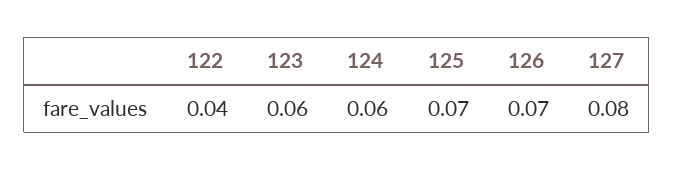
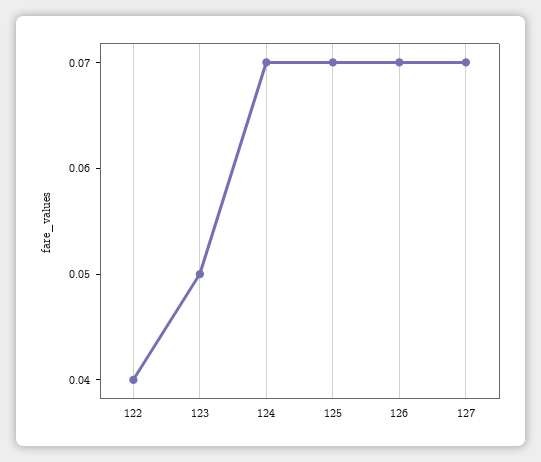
123: 0.06 -> 0.05
124: 0.06 -> 0.07
127: 0.08 -> 0.07

